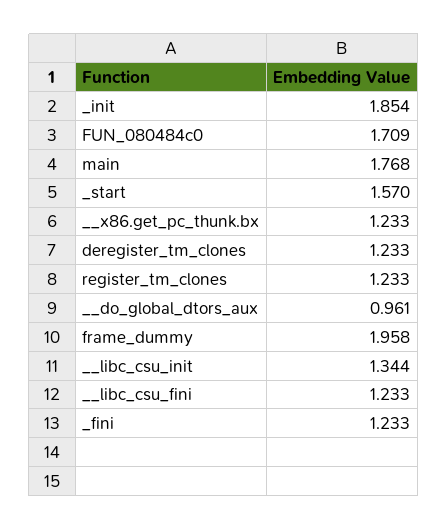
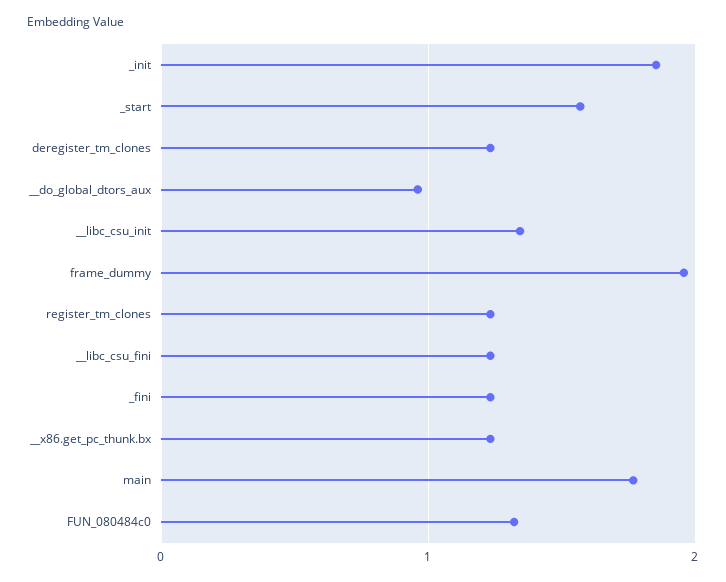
FUN_080484c0: 1.709 -> 1.3

